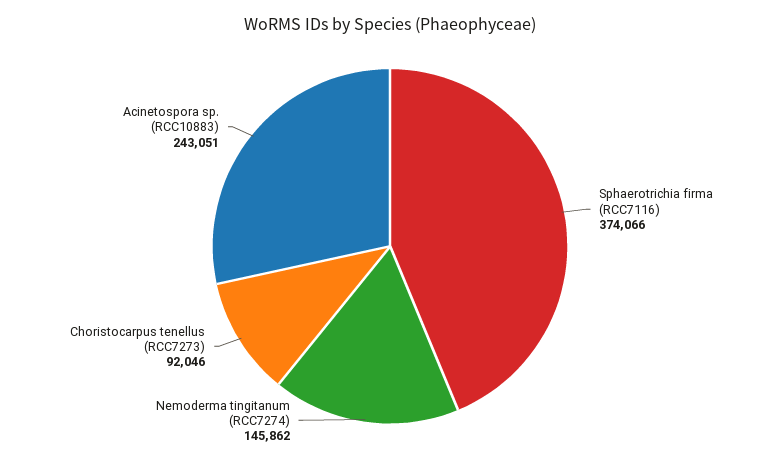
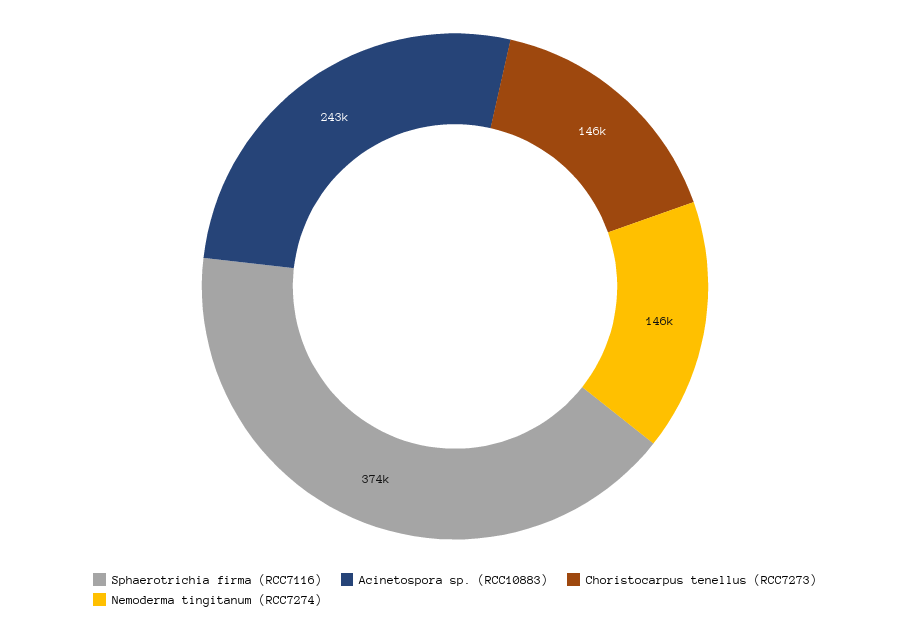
Choristocarpus tenellus (RCC7273): 92046 -> 146000

